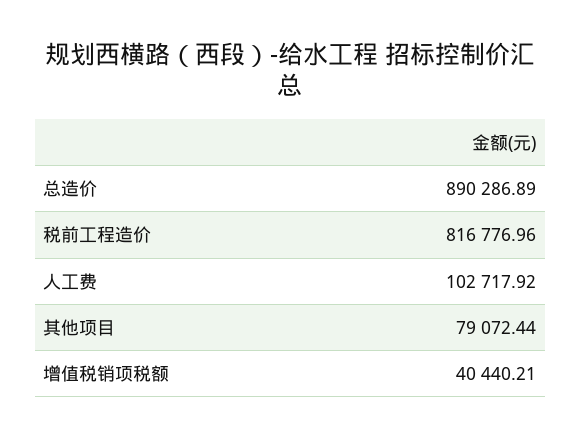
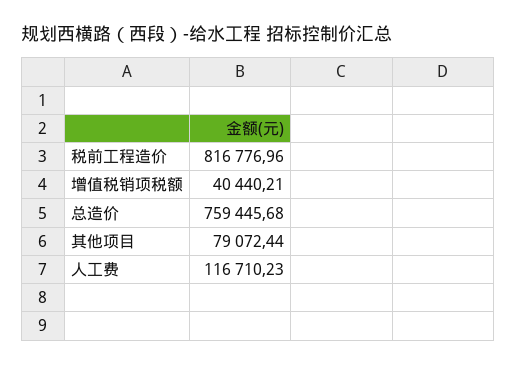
总造价: 890286.89 -> 759445.68
人工费: 102717.92 -> 116710.23

